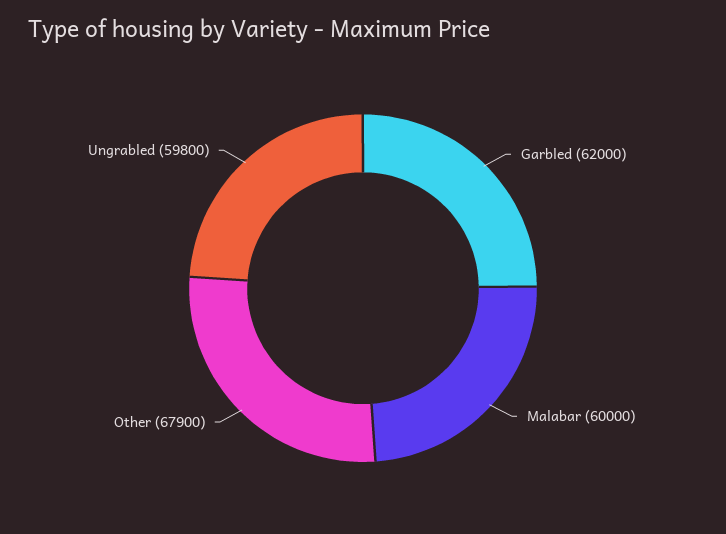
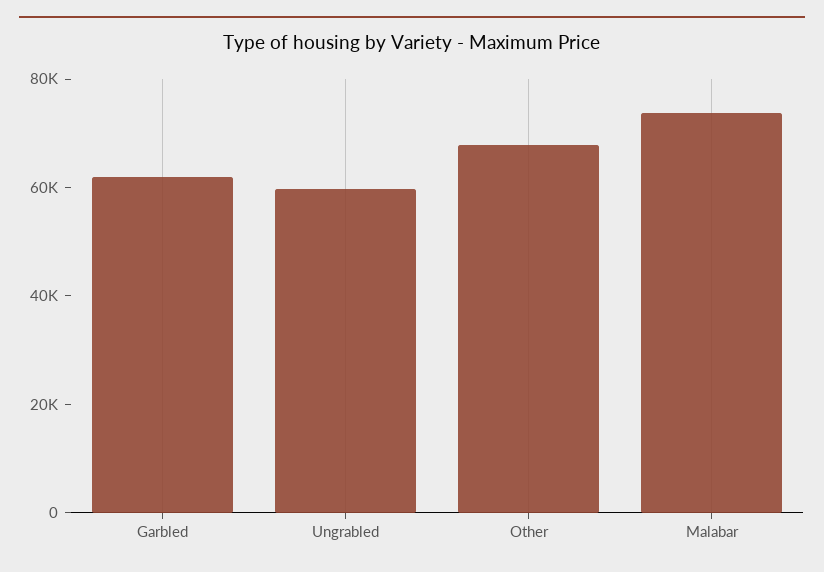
Malabar: 60000 -> 75000

